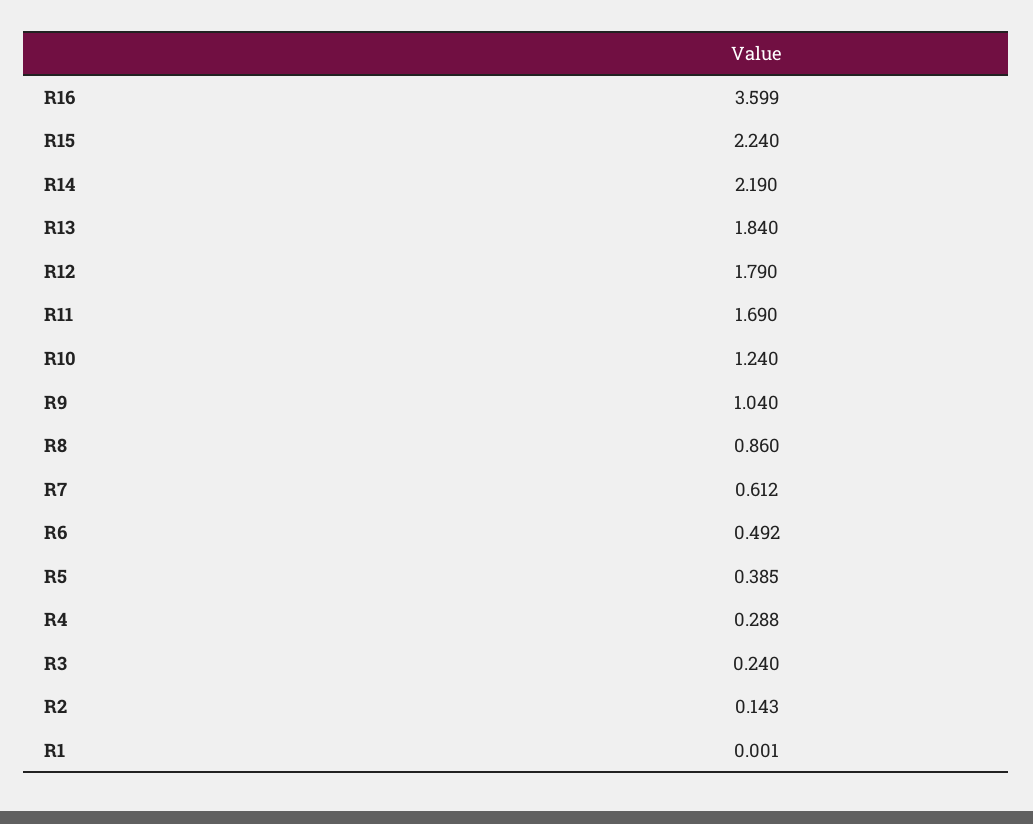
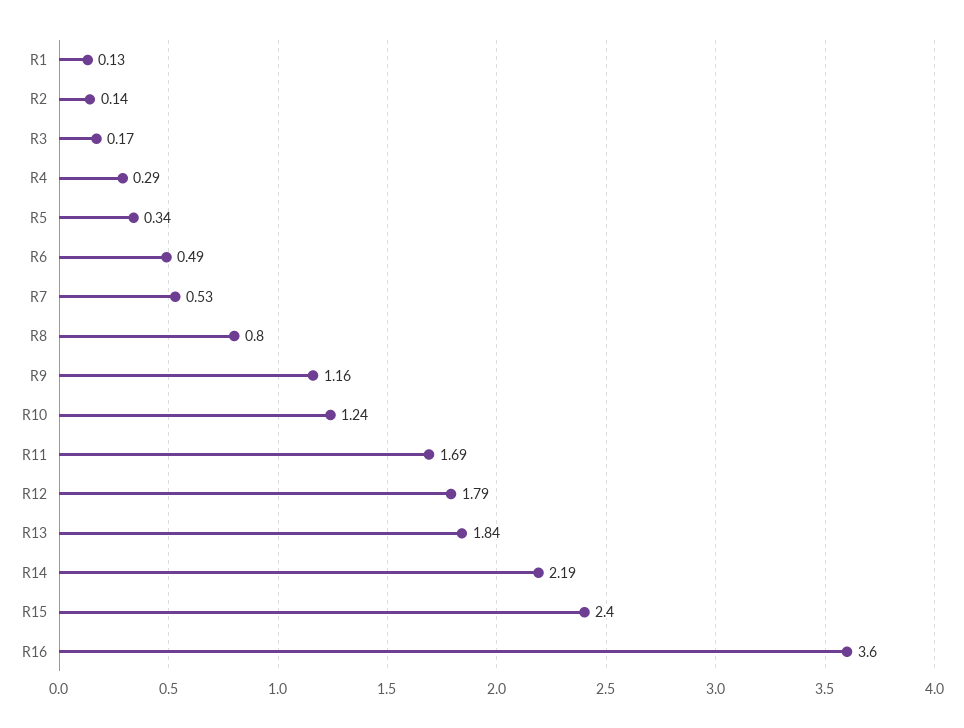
R15: 2.24 -> 2.4
R9: 1.04 -> 1.16
R8: 0.86 -> 0.8
R7: 0.612 -> 0.53
R5: 0.385 -> 0.34
R3: 0.24 -> 0.17
R1: 0.001 -> 0.13

